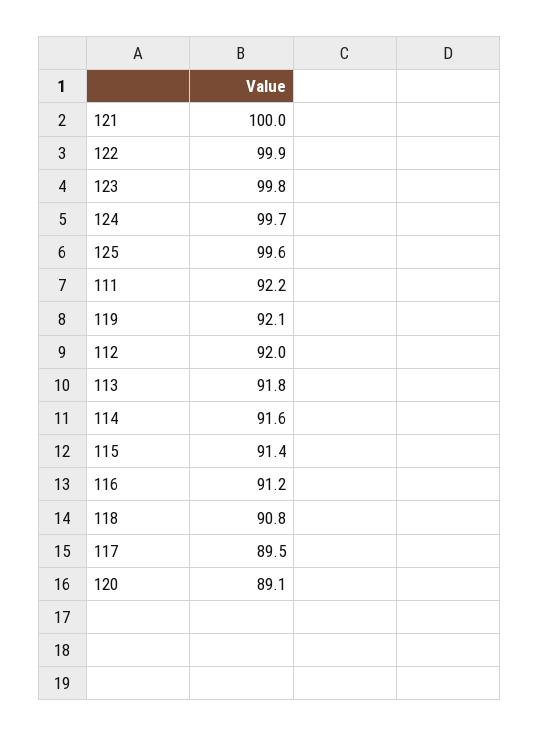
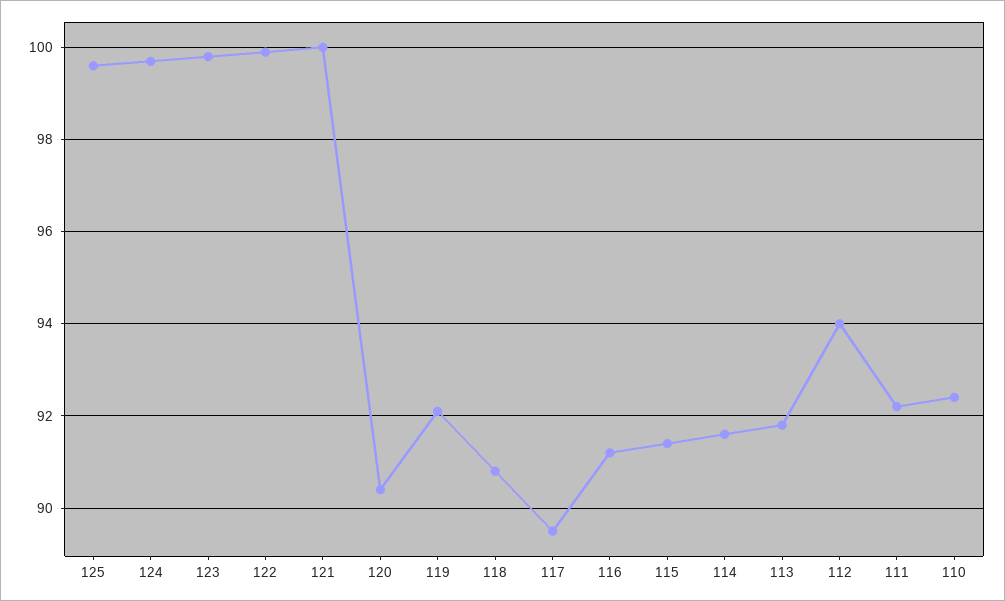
112: 92 -> 94
120: 89.1 -> 90.5
110: none -> 92.5

